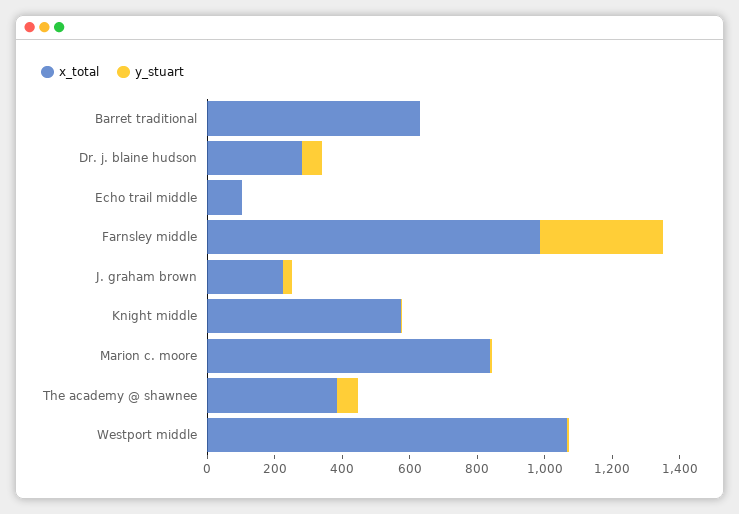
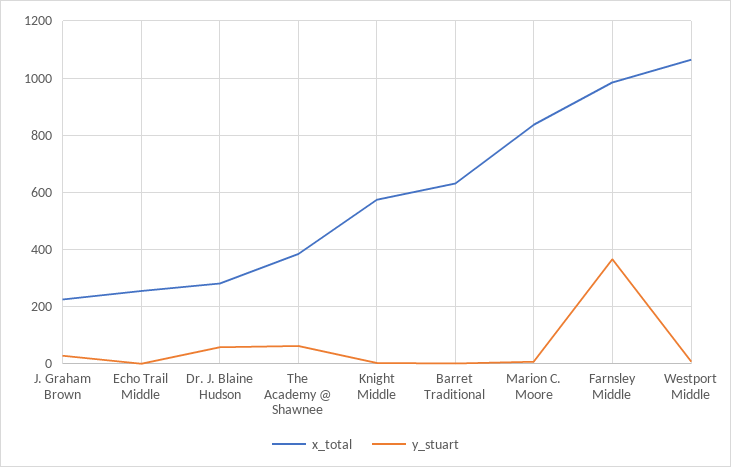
x_total, Echo trail middle: 100 -> 250

